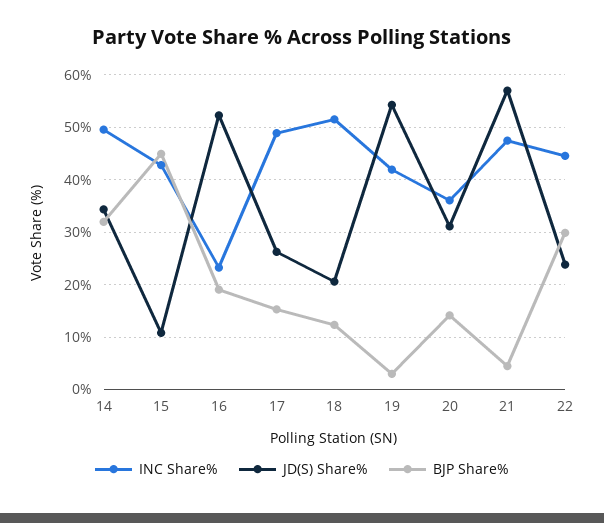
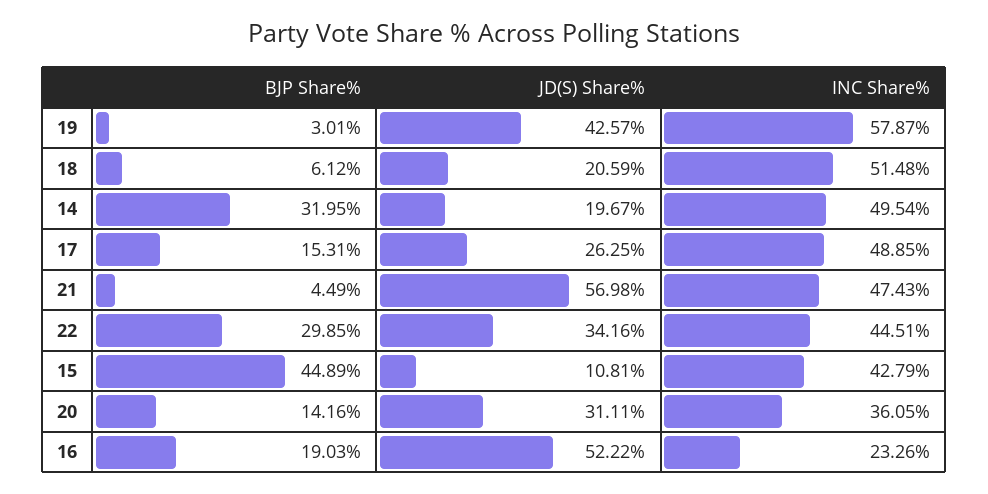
JD(S) Share%, 14: 34 -> 19.67
BJP Share%, 18: 12 -> 6.12
INC Share%, 19: 42 -> 57.87
JD(S) Share%, 19: 54 -> 42.57
JD(S) Share%, 22: 24 -> 34.16

